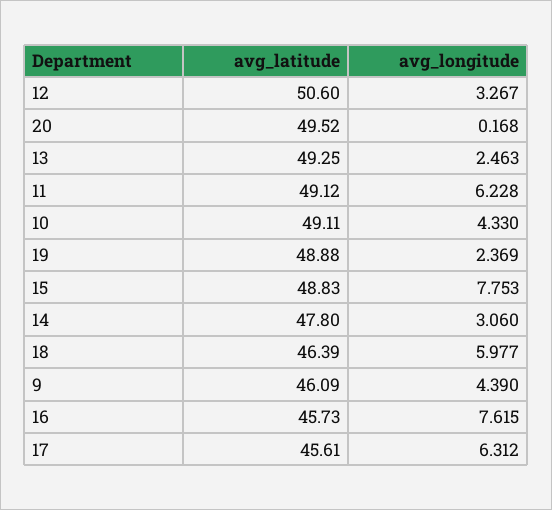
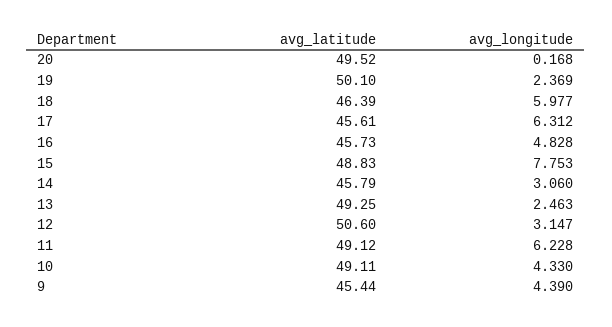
avg_longitude, 12: 3.267 -> 3.147
avg_latitude, 19: 48.88 -> 50.1
avg_latitude, 14: 47.8 -> 45.79
avg_latitude, 9: 46.09 -> 45.44
avg_longitude, 16: 7.615 -> 4.828

